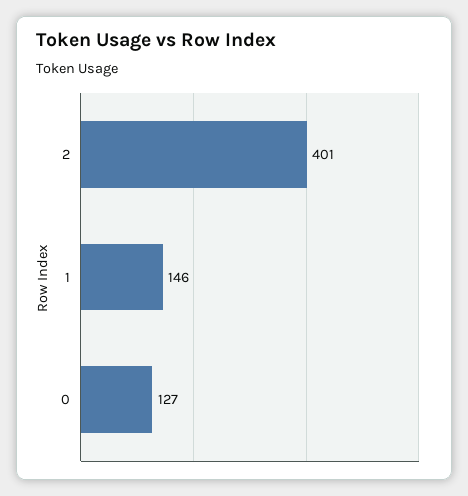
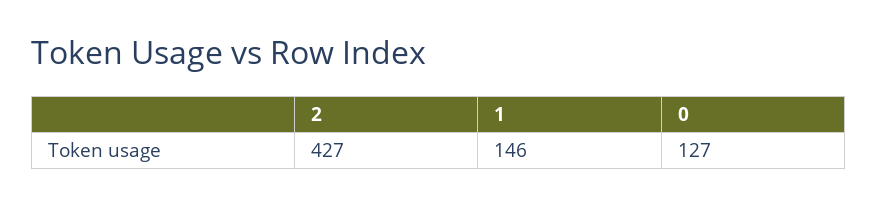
2: 401 -> 427

